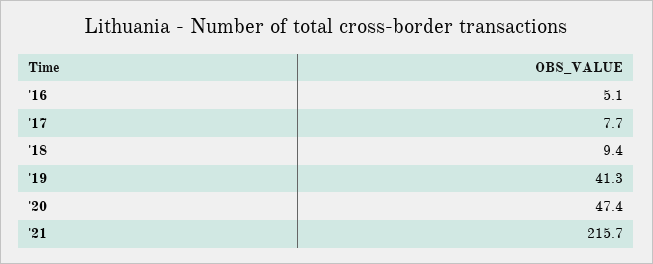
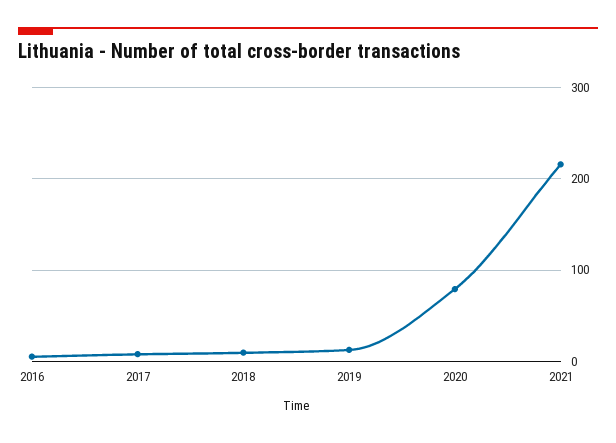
'19: 41.3 -> 10
'20: 47.4 -> 80

